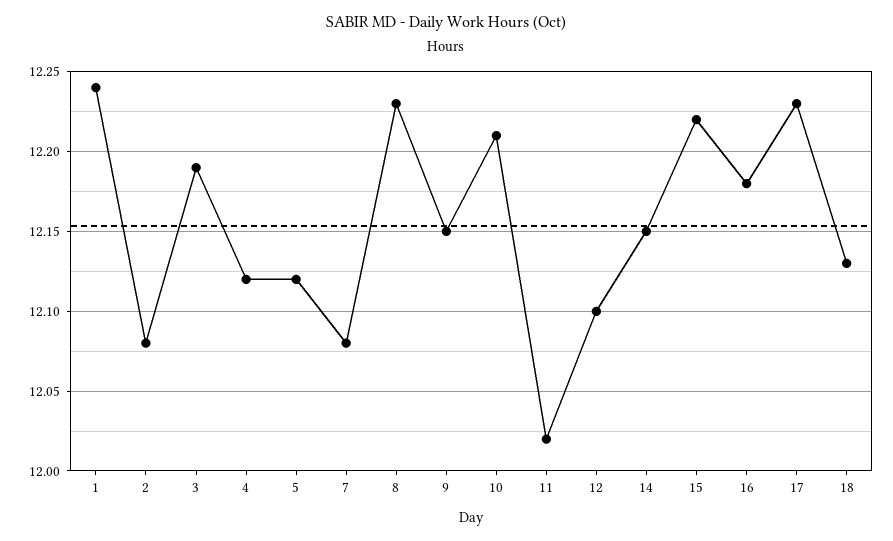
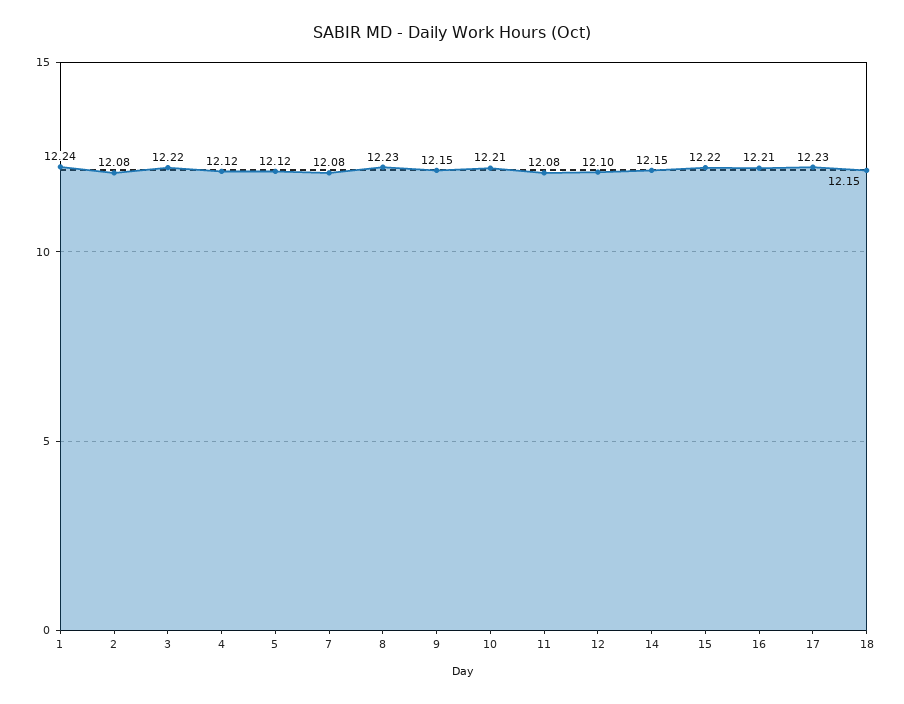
3: 12.19 -> 12.22
11: 12.02 -> 12.08
16: 12.18 -> 12.21
18: 12.13 -> 12.15

